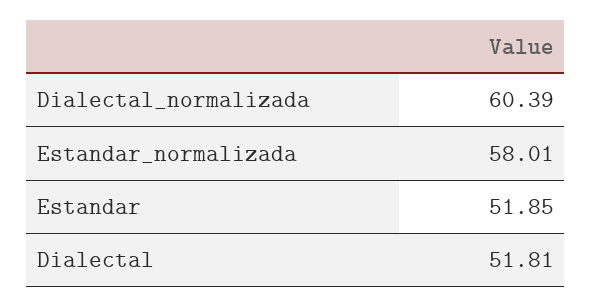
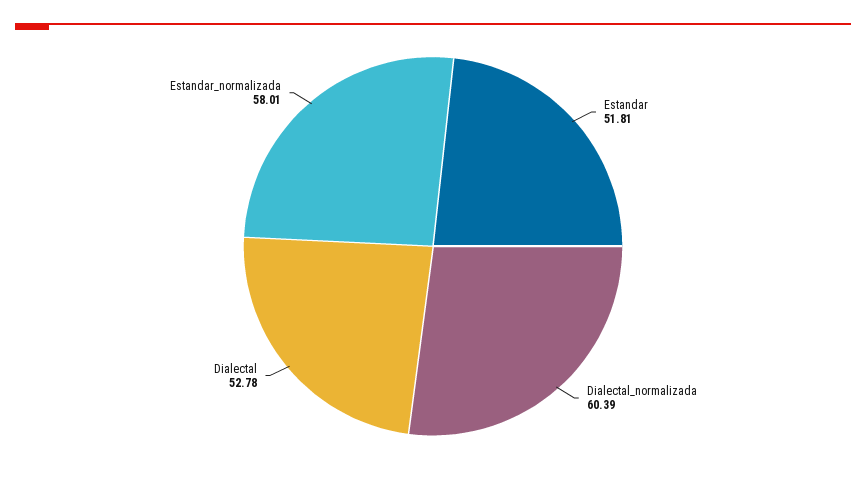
Estandar: 51.85 -> 51.81
Dialectal: 51.81 -> 52.78

